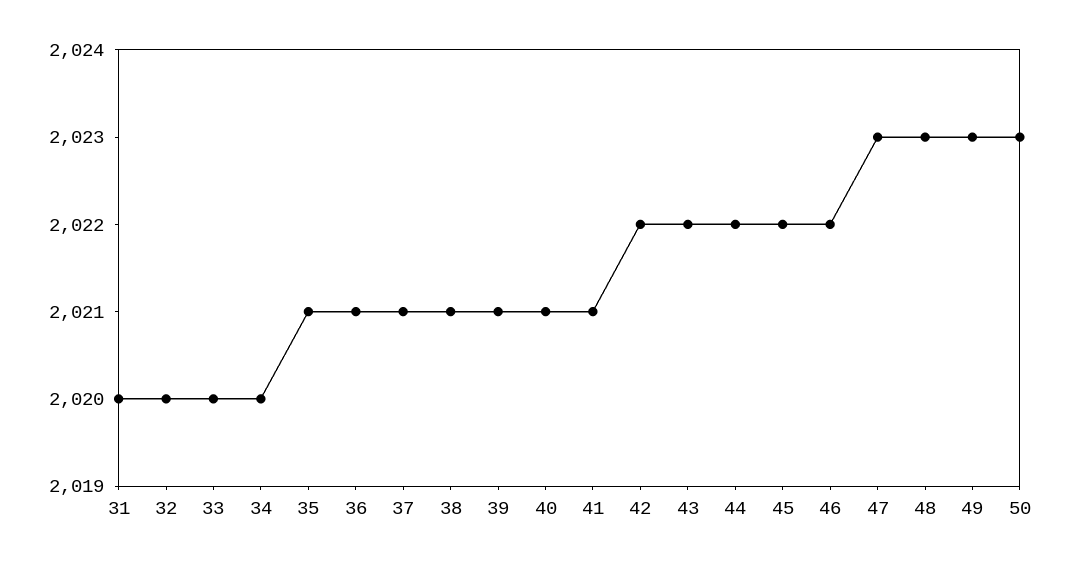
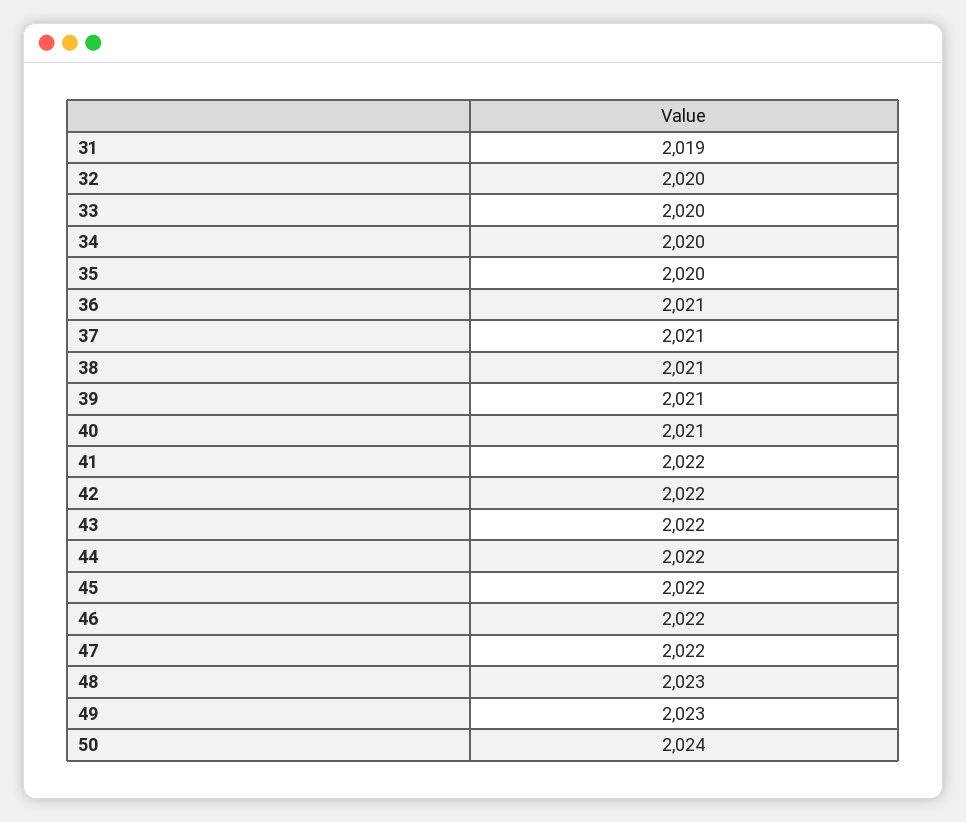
31: 2020 -> 2019
35: 2021 -> 2020
41: 2021 -> 2022
47: 2023 -> 2022
50: 2023 -> 2024

